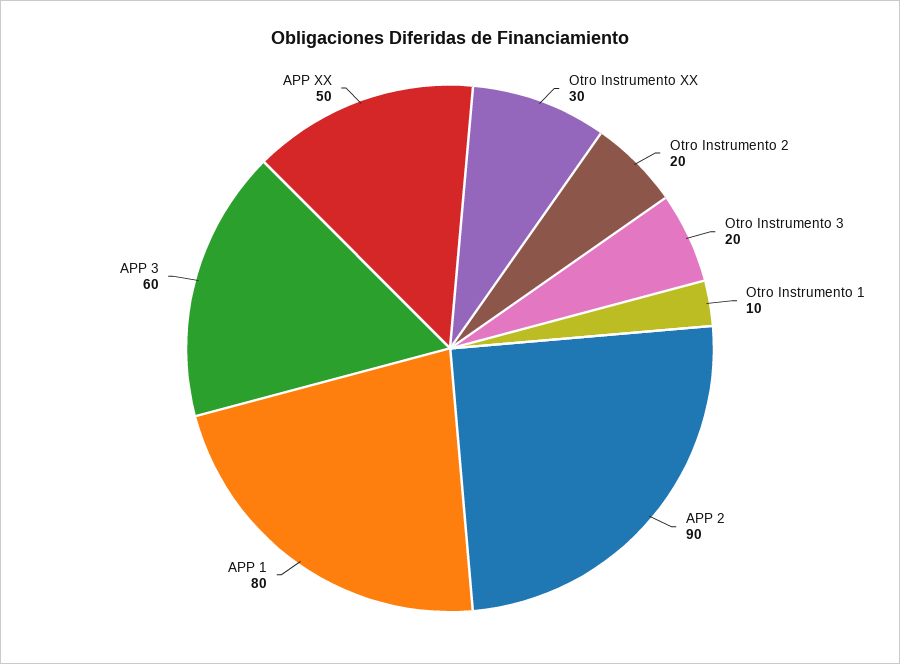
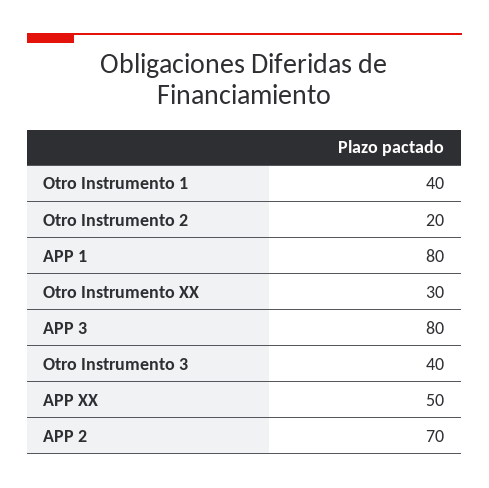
Otro Instrumento 3: 20 -> 40
Otro Instrumento 1: 10 -> 40
APP 2: 90 -> 70
APP 3: 60 -> 80

